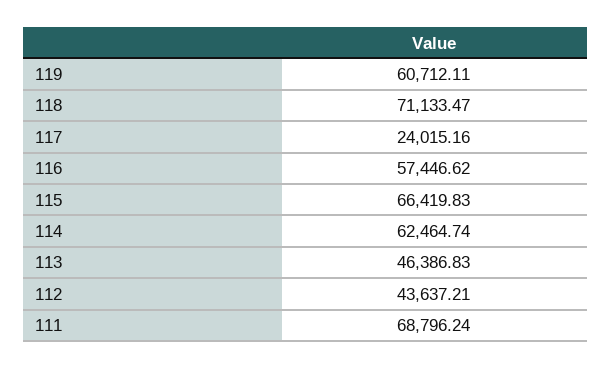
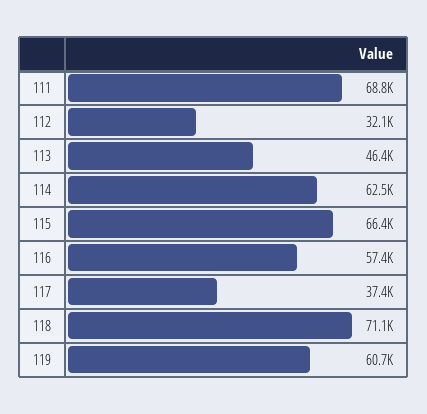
117: 24015.16 -> 37400
112: 43637.21 -> 32100

